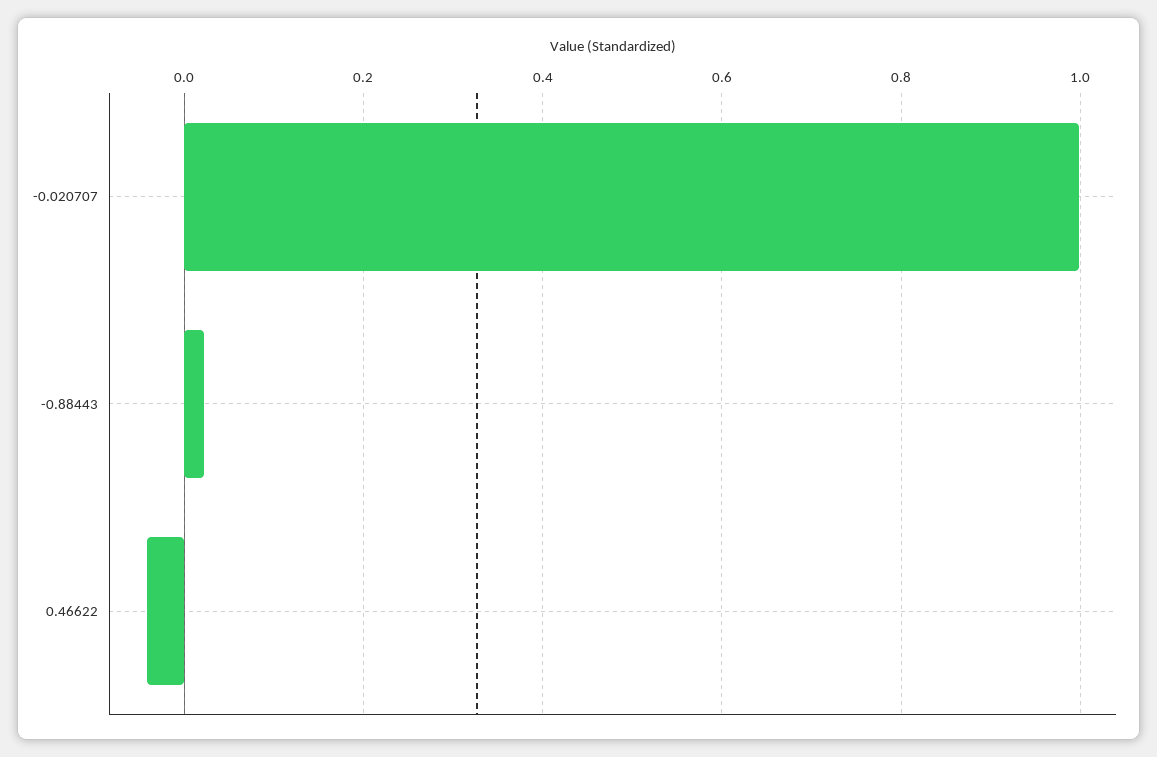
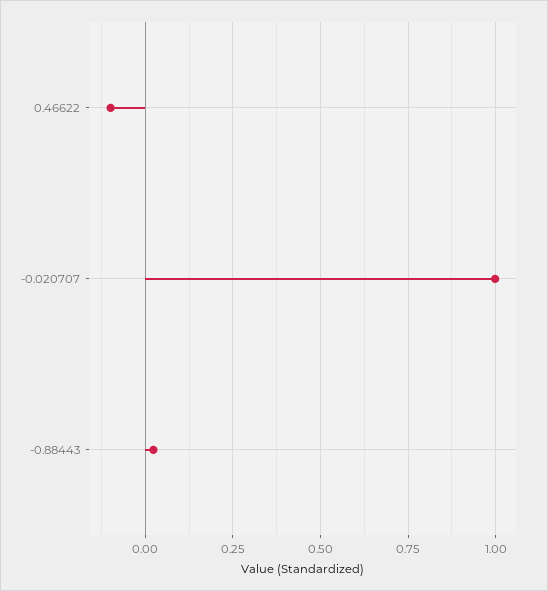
0.46622: -0.04 -> -0.1

